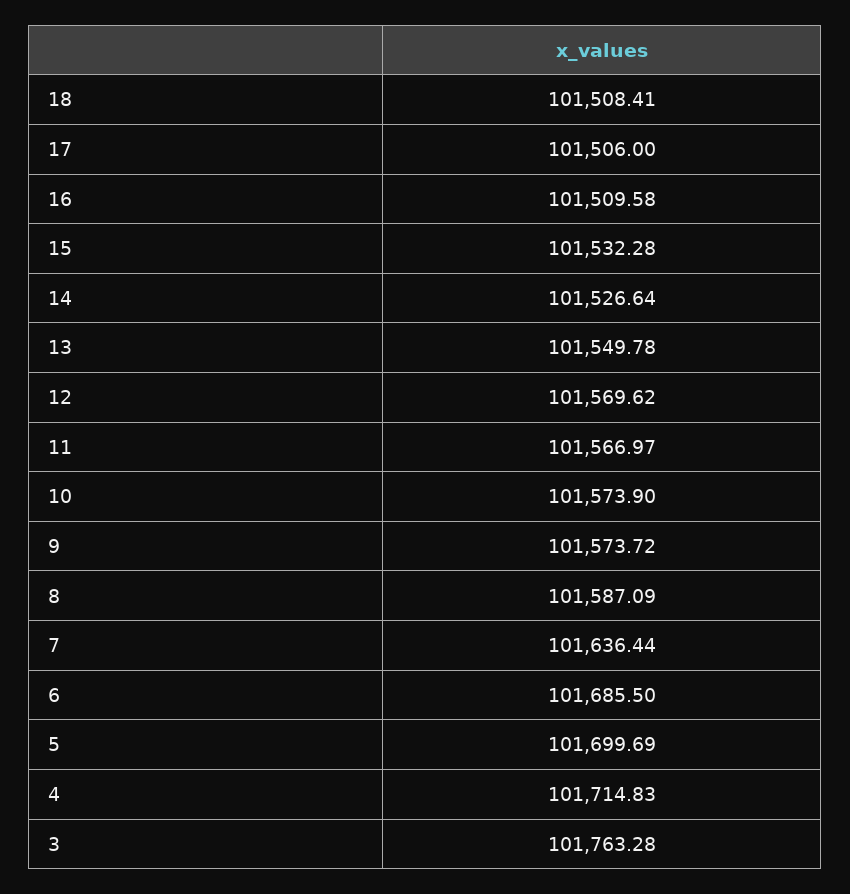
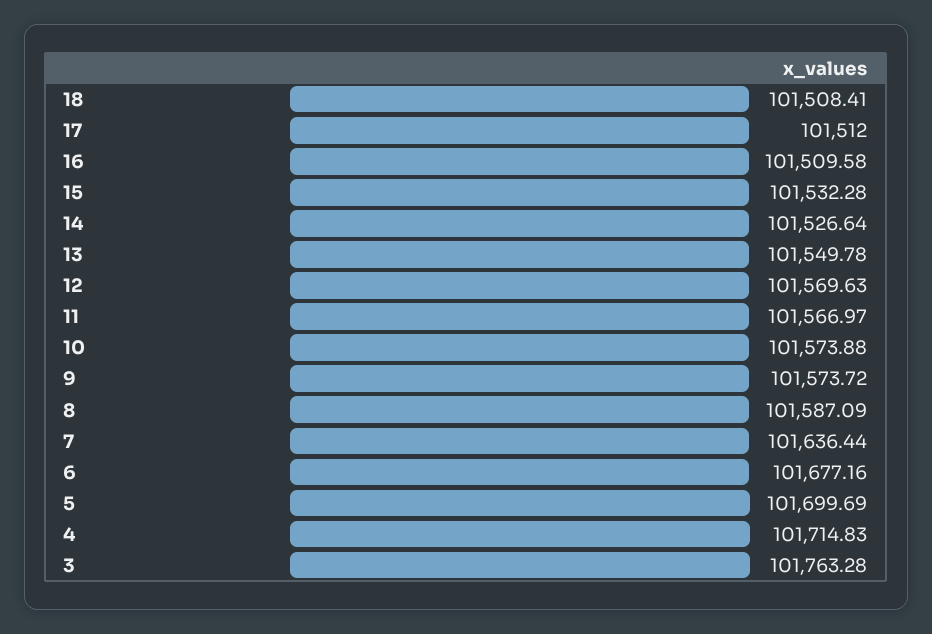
17: 101506 -> 101512
12: 101569.62 -> 101569.63
10: 101573.9 -> 101573.88
6: 101685.5 -> 101677.16

